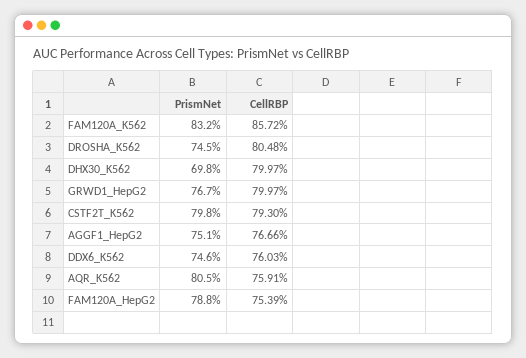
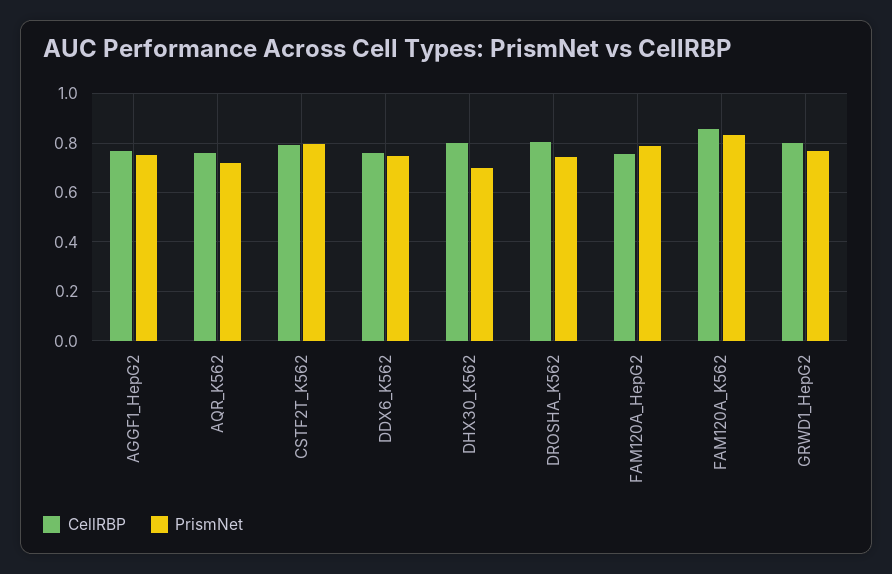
PrismNet, AQR_K562: 0.805 -> 0.725

